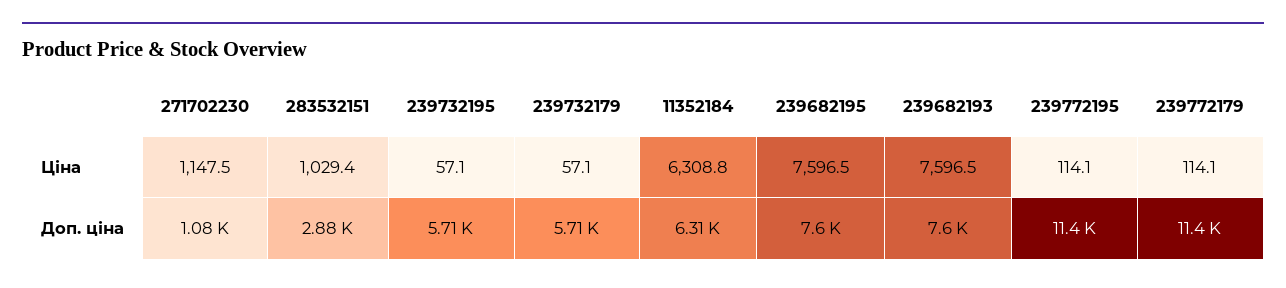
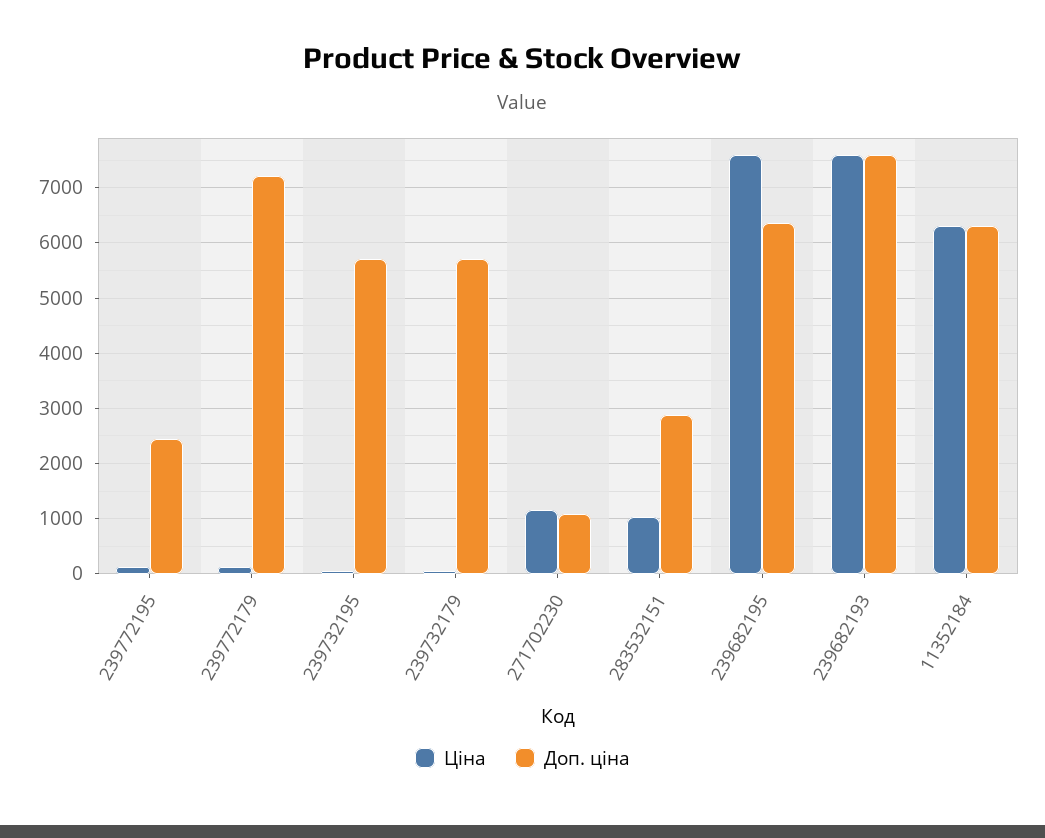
Доп. ціна, 239682195: 7600 -> 6400
Доп. ціна, 239772195: 11400 -> 2400
Доп. ціна, 239772179: 11400 -> 7200

